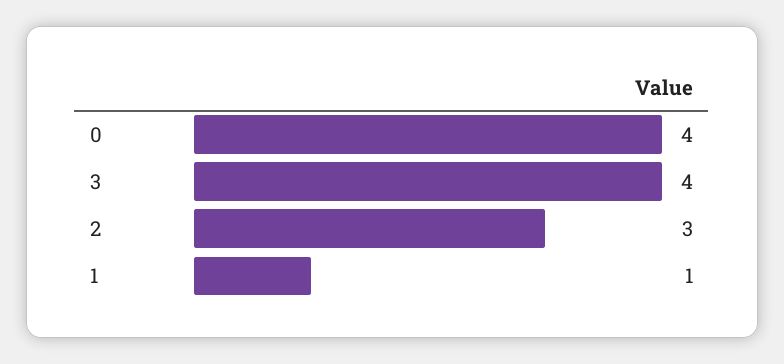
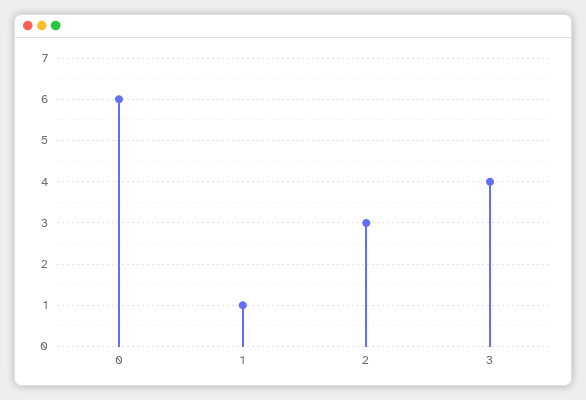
0: 4 -> 6

